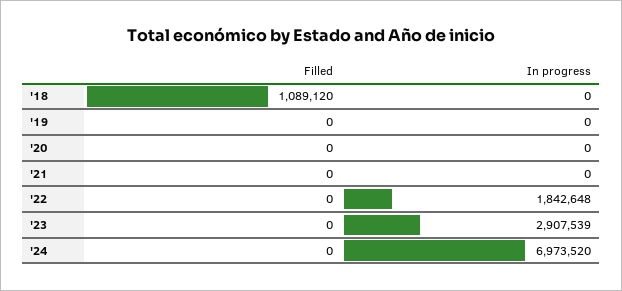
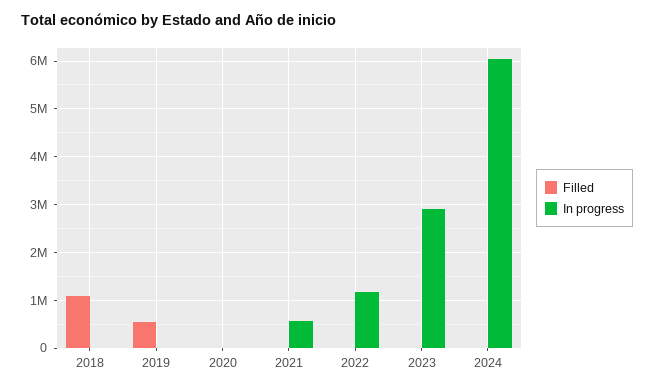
Filled, '19: 0 -> 600000
In progress, '21: 0 -> 600000
In progress, '22: 1842648 -> 1200000
In progress, '24: 6973520 -> 6000000

